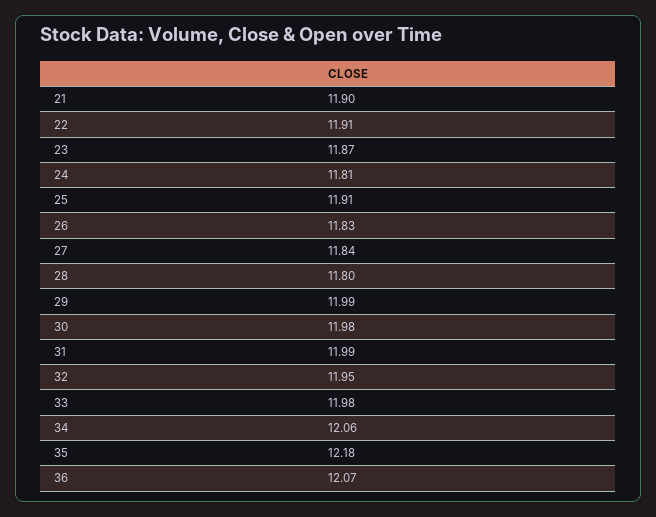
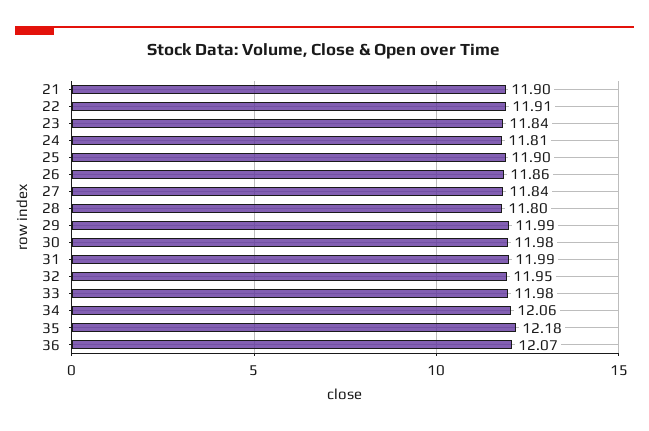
23: 11.87 -> 11.84
25: 11.91 -> 11.9
26: 11.83 -> 11.86

